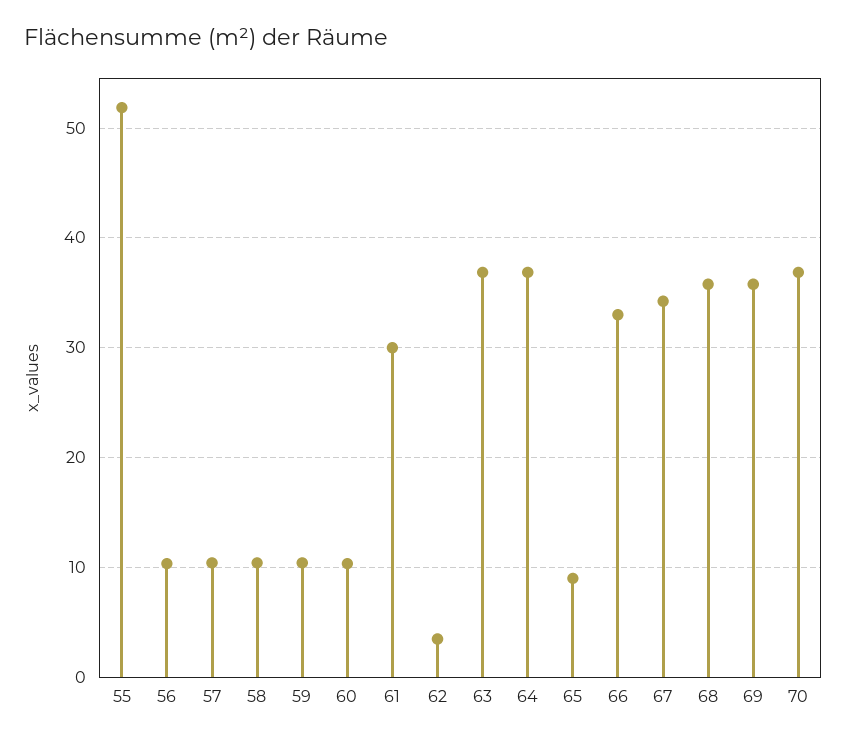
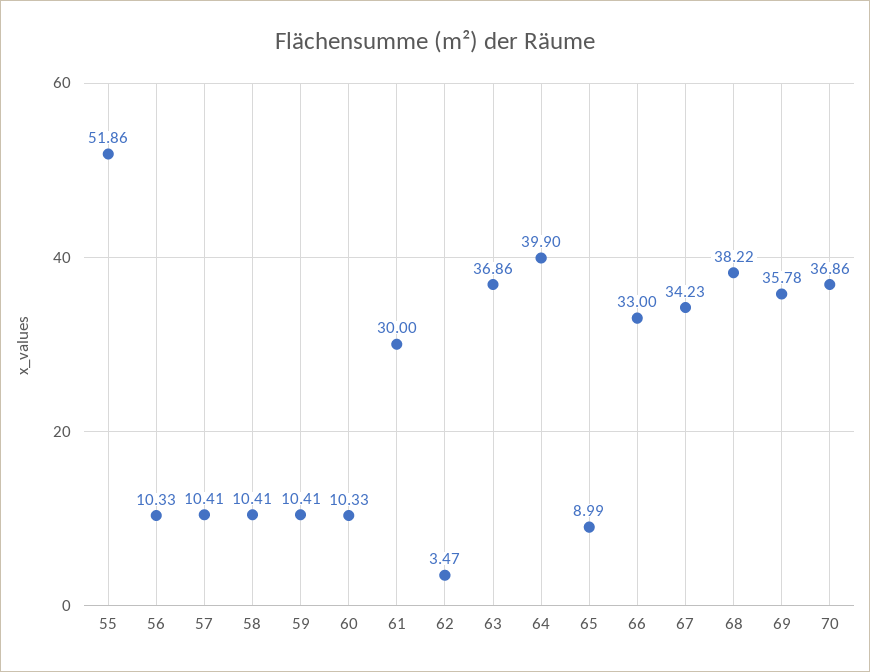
64: 37 -> 39.9
68: 36 -> 38.22

